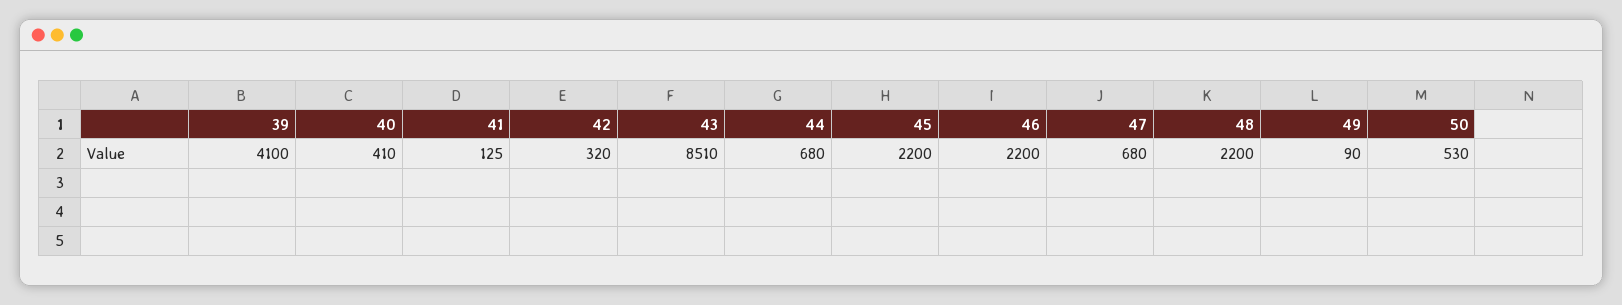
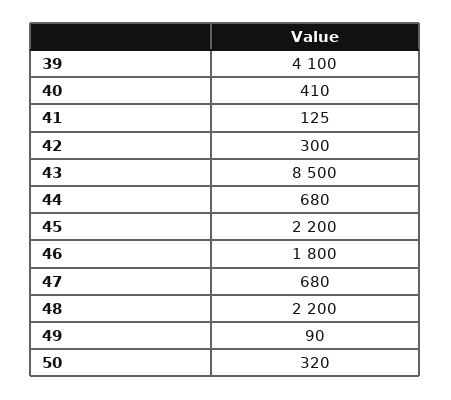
42: 320 -> 300
43: 8510 -> 8500
46: 2200 -> 1800
50: 530 -> 320

